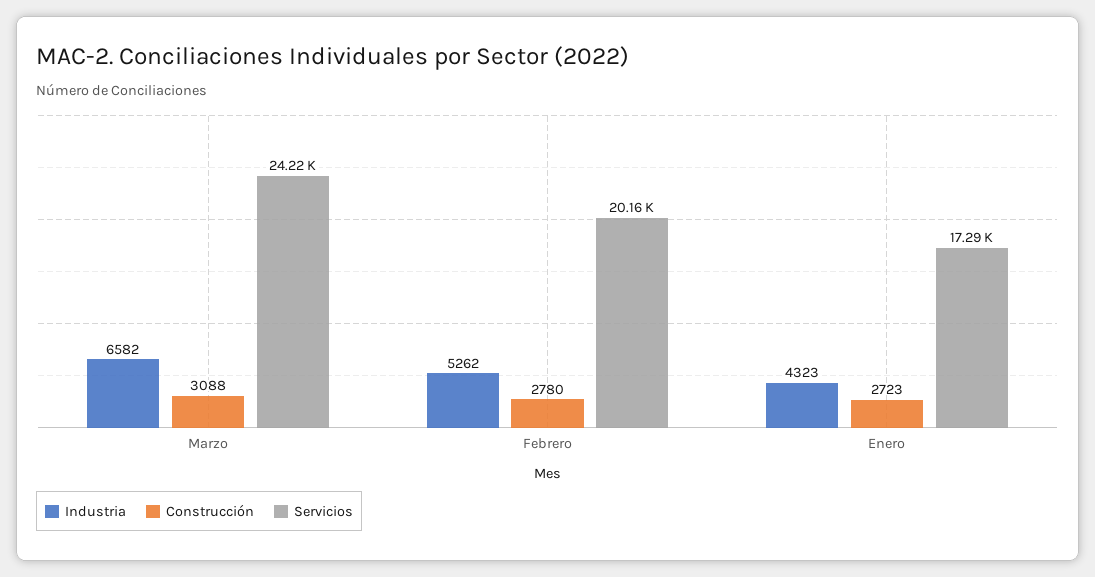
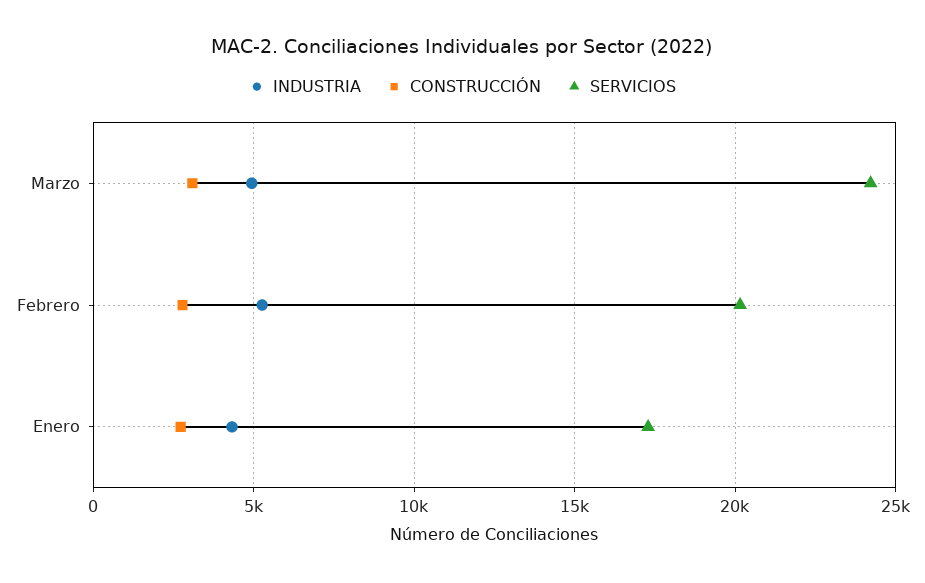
Industria, Marzo: 6582 -> 5000

